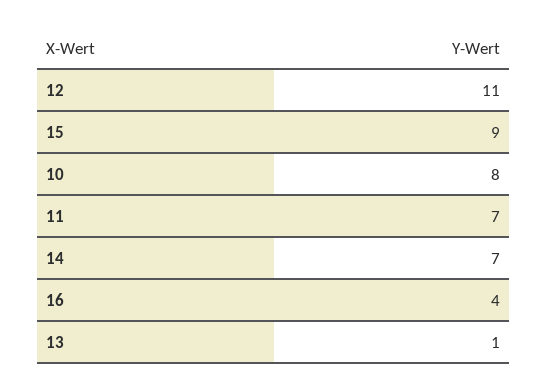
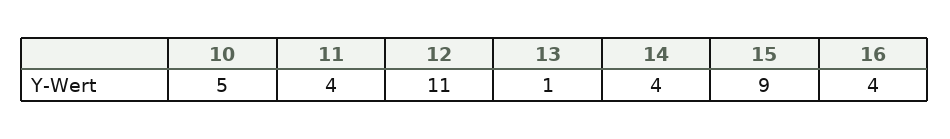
10: 8 -> 5
11: 7 -> 4
14: 7 -> 4

